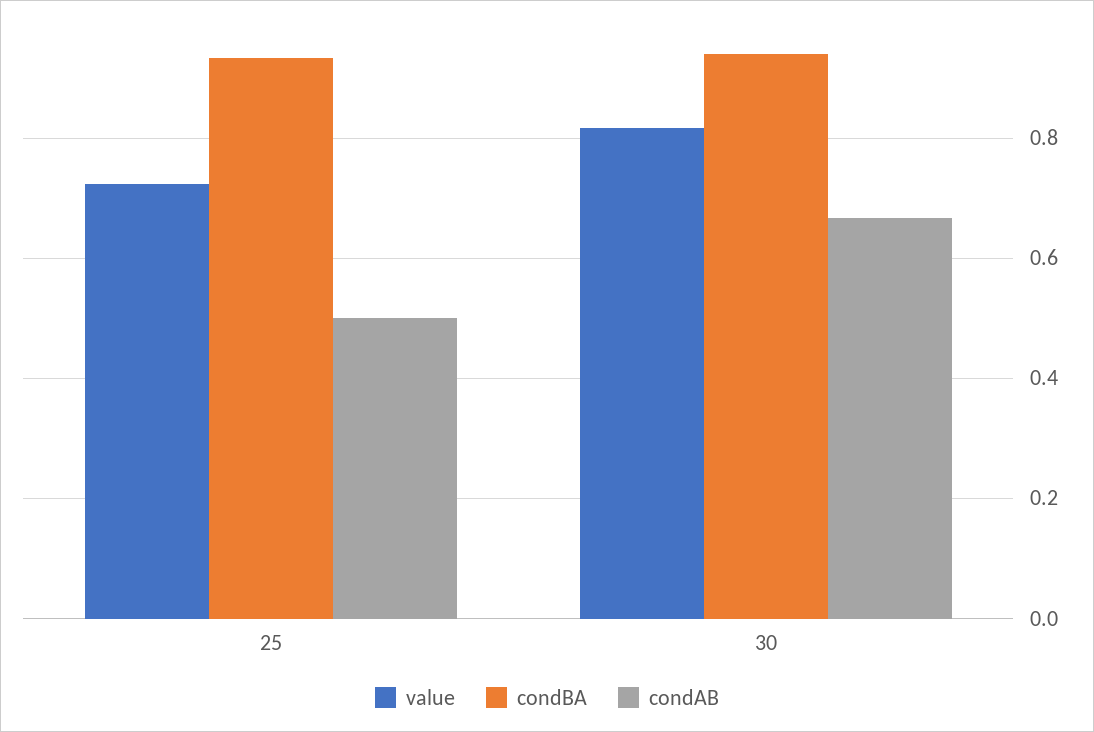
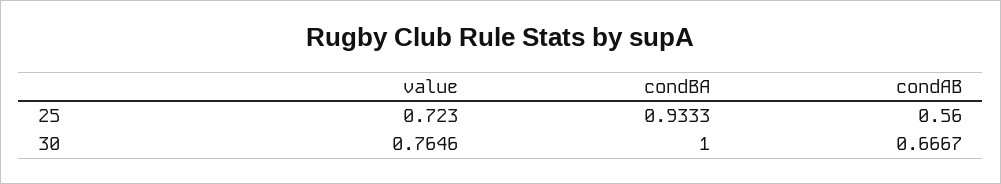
condAB, 25: 0.5 -> 0.56
value, 30: 0.82 -> 0.7646
condBA, 30: 0.94 -> 1

